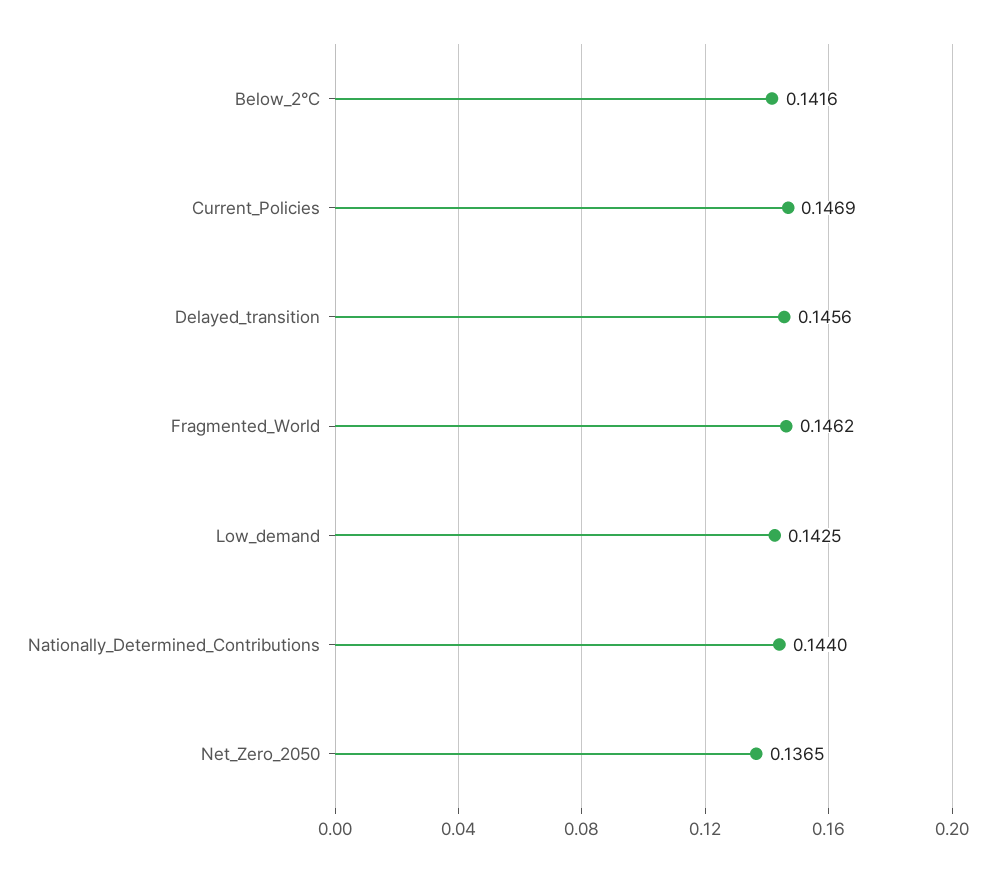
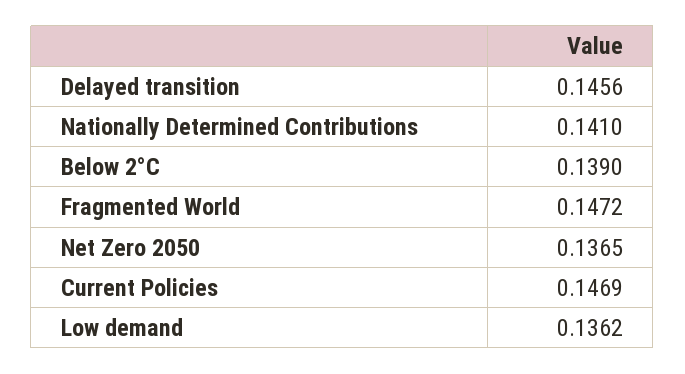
Below_2°C: 0.1416 -> 0.139
Fragmented_World: 0.1462 -> 0.1472
Low_demand: 0.1425 -> 0.1362
Nationally_Determined_Contributions: 0.144 -> 0.141

